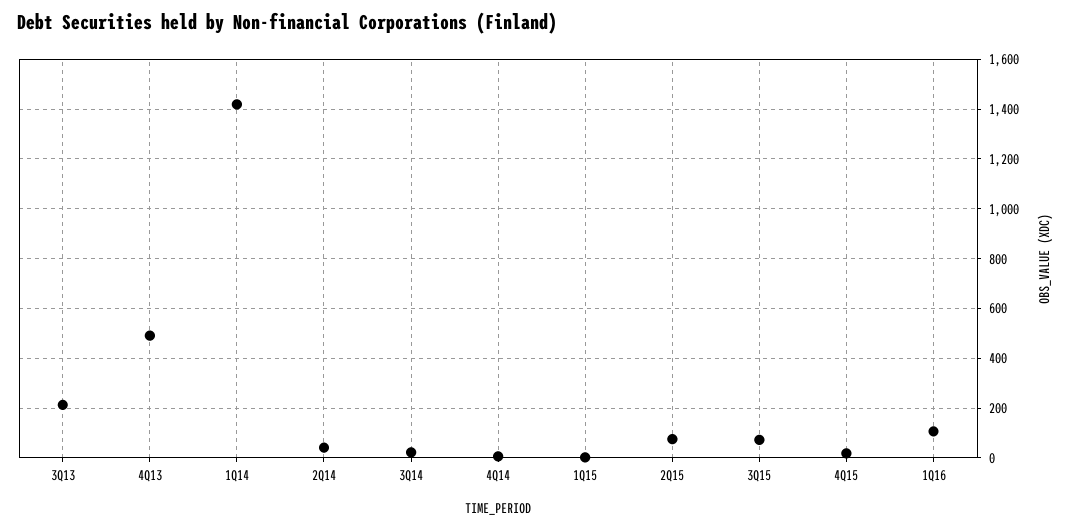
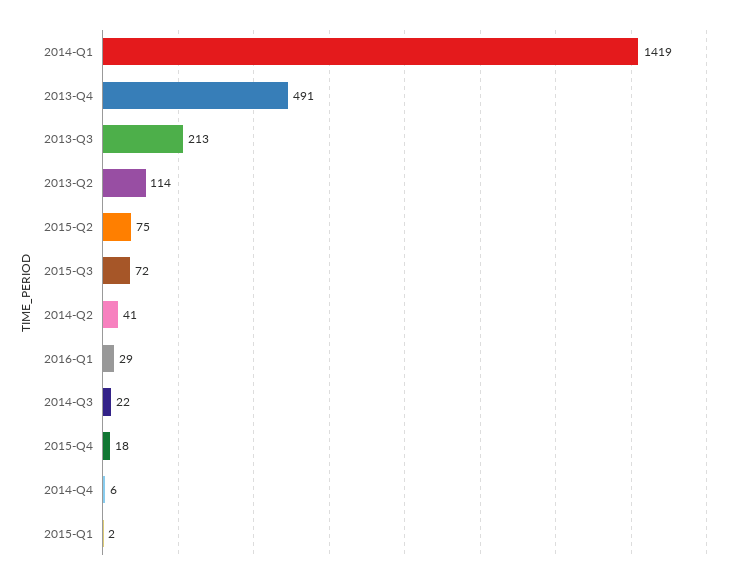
1Q16: 100 -> 29
2013-Q2: none -> 114

